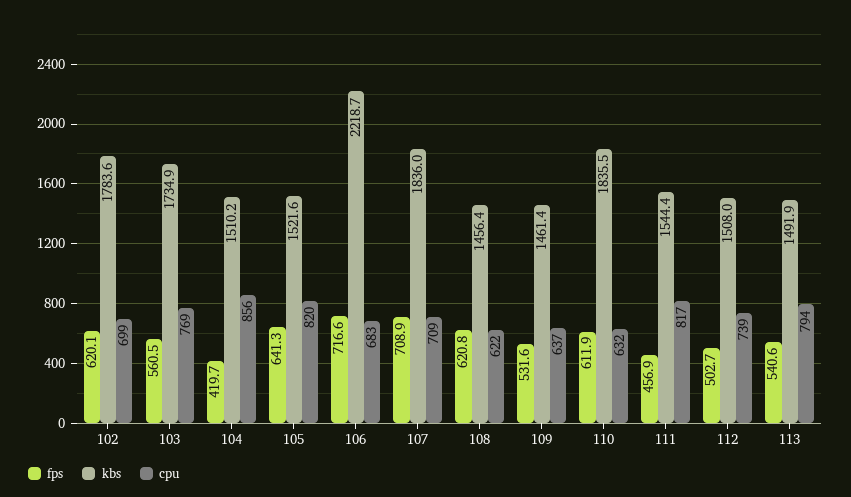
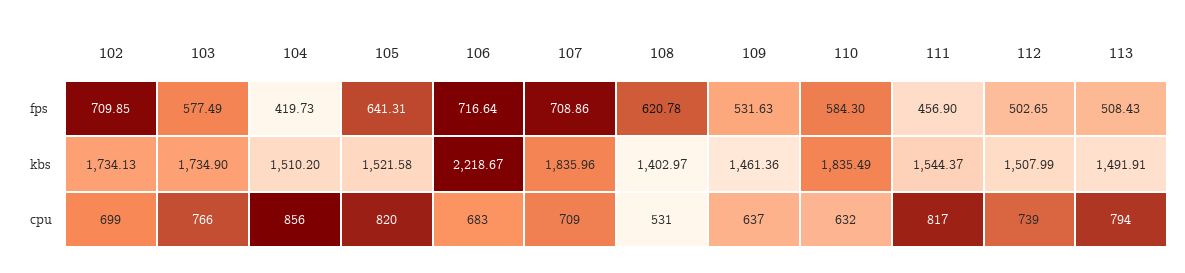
fps, 102: 620.1 -> 709.85
kbs, 102: 1783.6 -> 1734.13
fps, 103: 560.5 -> 577.49
cpu, 103: 769 -> 766
kbs, 108: 1456.4 -> 1402.97
cpu, 108: 622 -> 531
fps, 110: 611.9 -> 584.3
fps, 113: 540.6 -> 508.43

